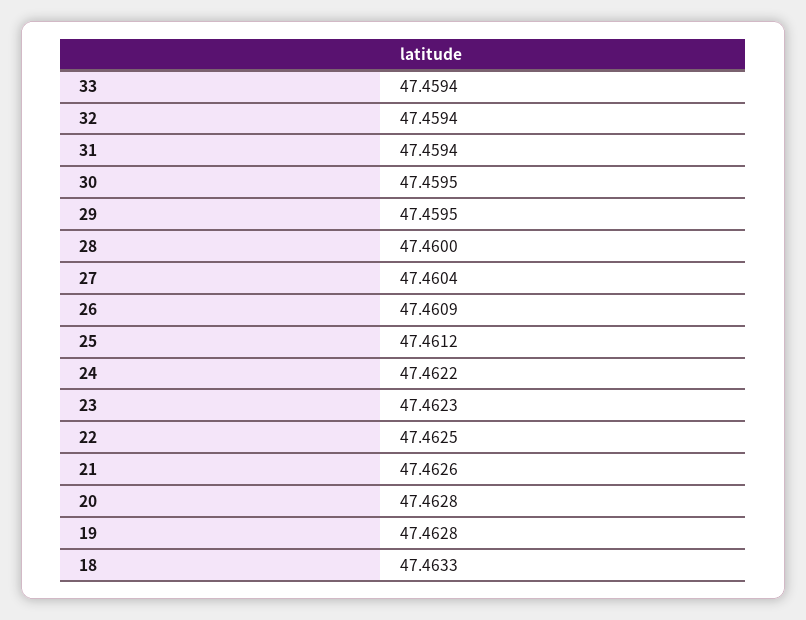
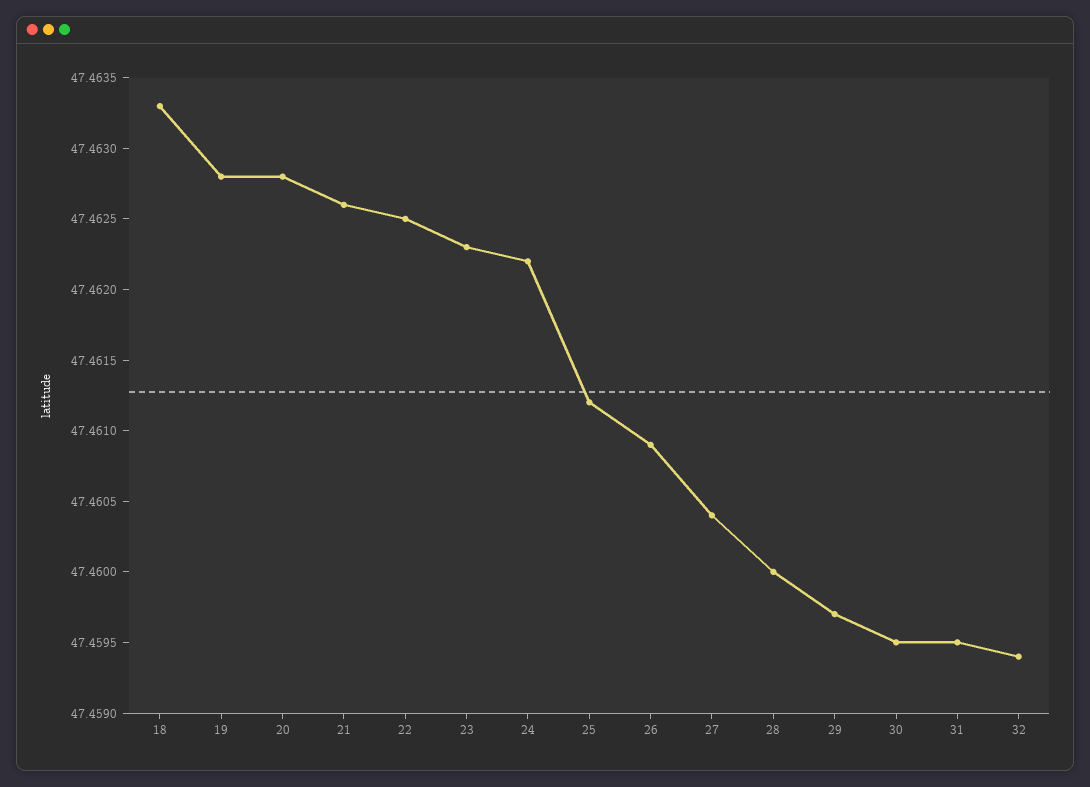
33: 47.4594 -> none
31: 47.4594 -> 47.4595
29: 47.4595 -> 47.4597

